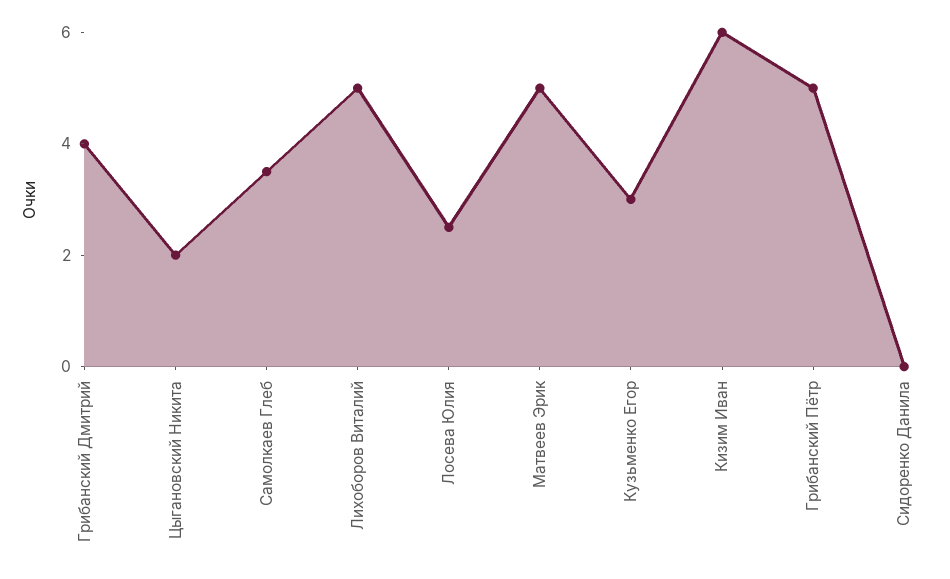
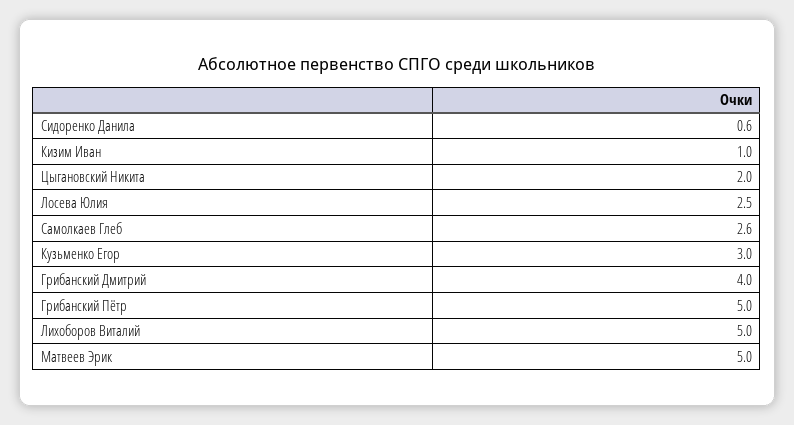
Самолкаев Глеб: 3.5 -> 2.6
Кизим Иван: 6 -> 1
Сидоренко Данила: 0 -> 0.6

